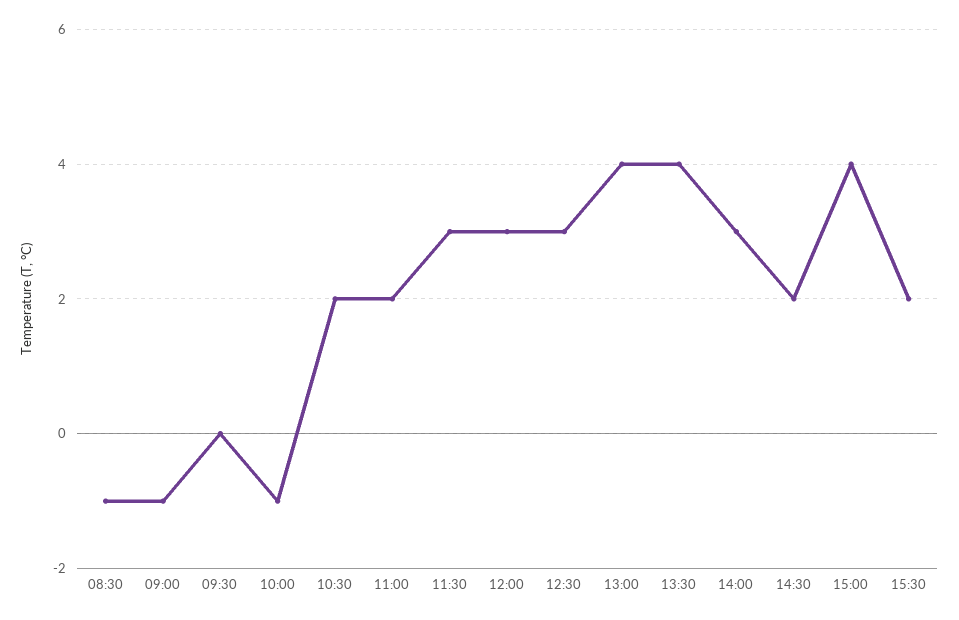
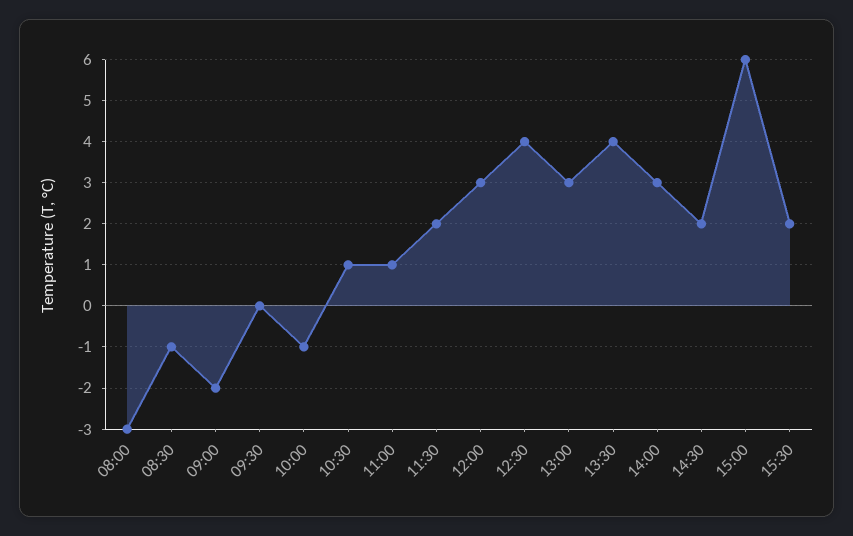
09:00: -1 -> -2
10:30: 2 -> 1
11:00: 2 -> 1
11:30: 3 -> 2
12:30: 3 -> 4
13:00: 4 -> 3
15:00: 4 -> 6
08:00: none -> -3

